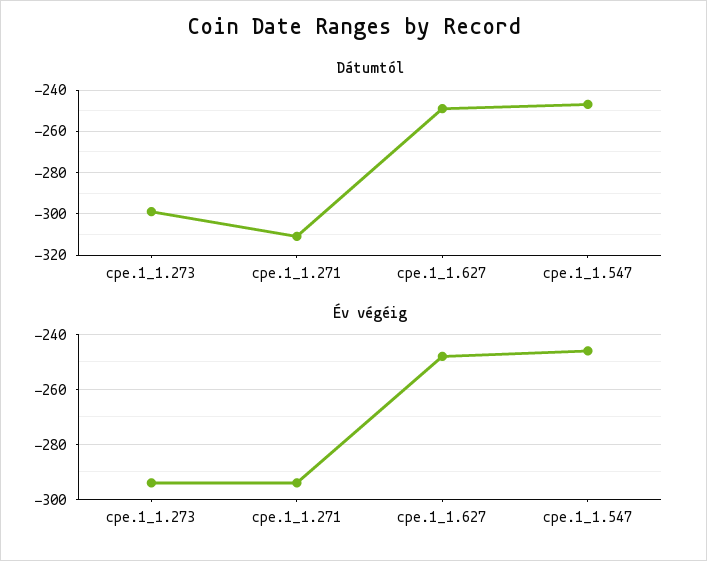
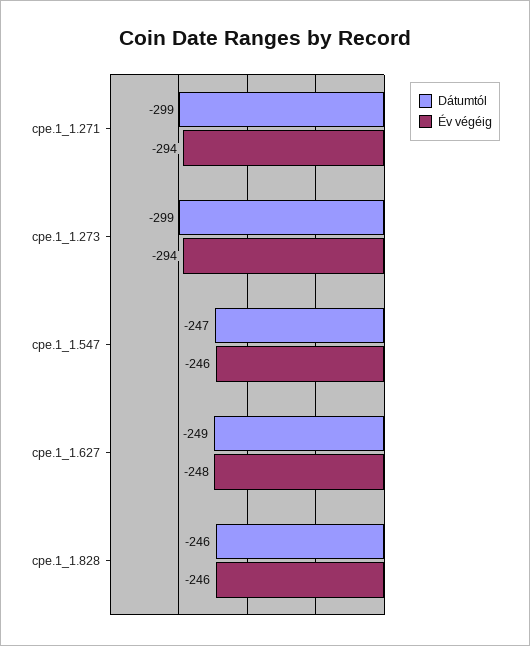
Dátumtól, cpe.1_1.271: -310 -> -299
Dátumtól, cpe.1_1.828: none -> -246
Év végéig, cpe.1_1.828: none -> -246

